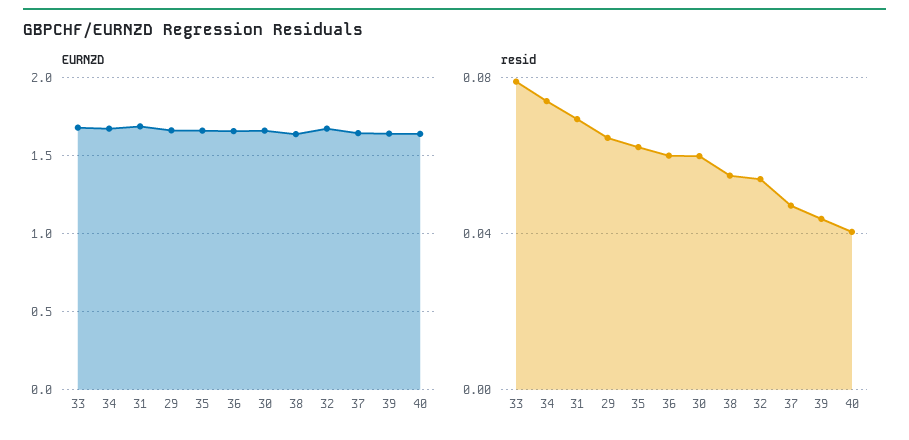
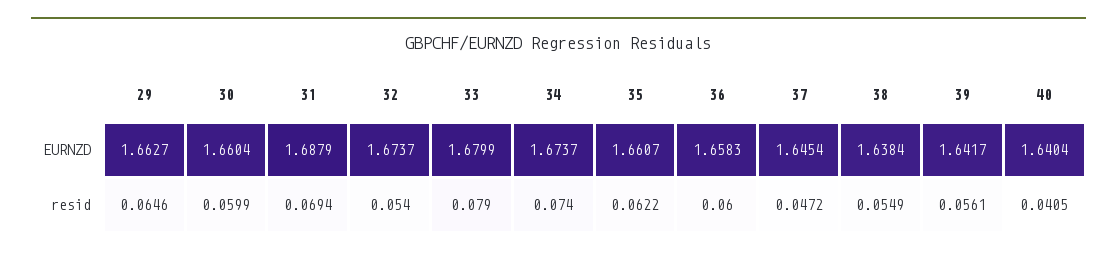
resid, 39: 0.045 -> 0.0561

